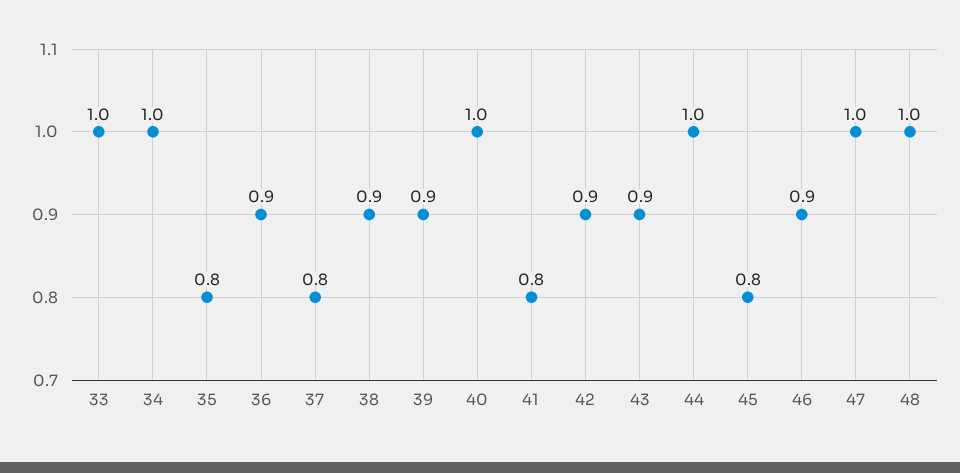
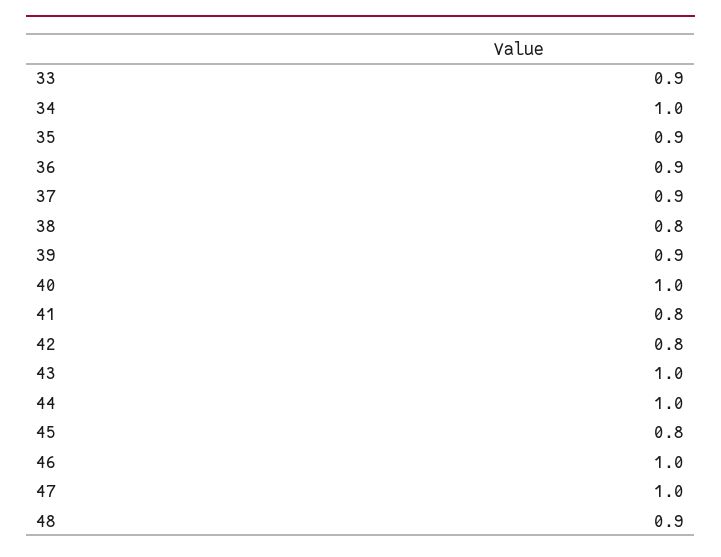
33: 1 -> 0.9
35: 0.8 -> 0.9
37: 0.8 -> 0.9
38: 0.9 -> 0.8
42: 0.9 -> 0.8
43: 0.9 -> 1
46: 0.9 -> 1
48: 1 -> 0.9

